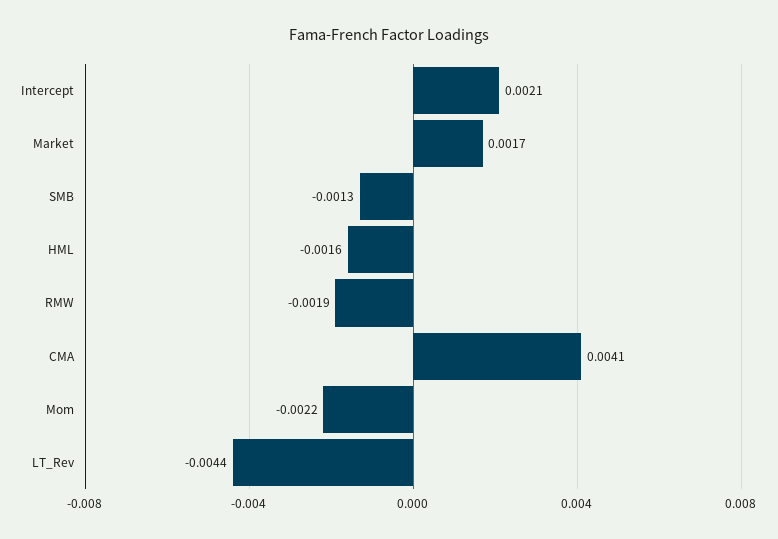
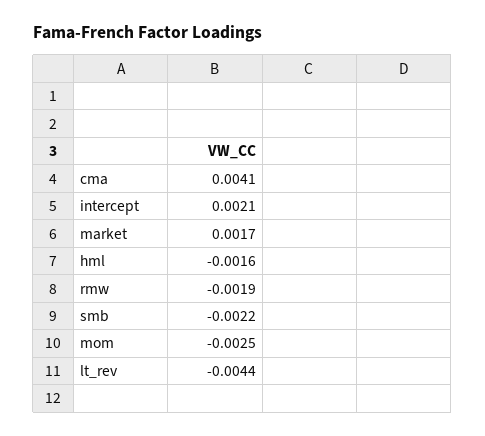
SMB: -0.0013 -> -0.0022
Mom: -0.0022 -> -0.0025

